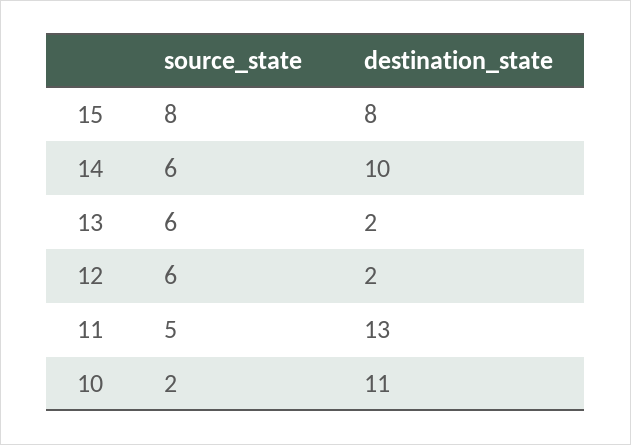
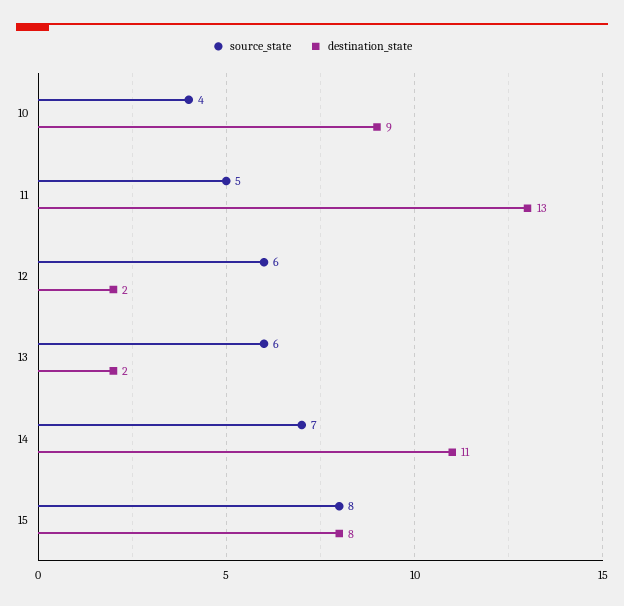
source_state, 14: 6 -> 7
destination_state, 14: 10 -> 11
source_state, 10: 2 -> 4
destination_state, 10: 11 -> 9

